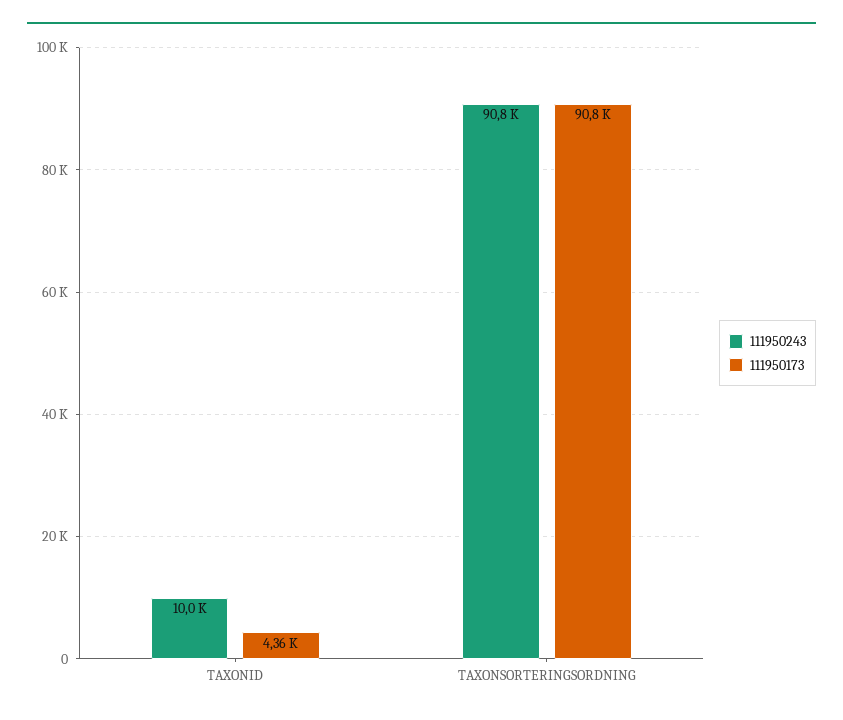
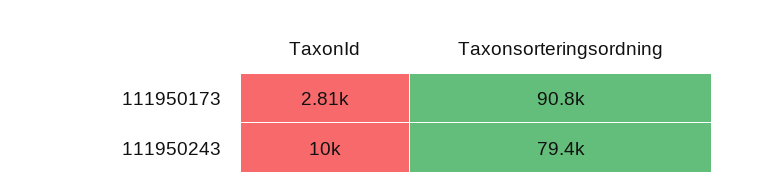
111950173, TAXONID: 4360 -> 2810
111950243, TAXONSORTERINGSORDNING: 90800 -> 79400

